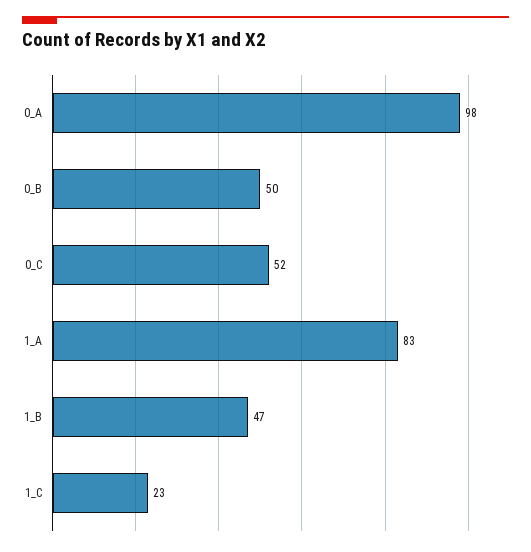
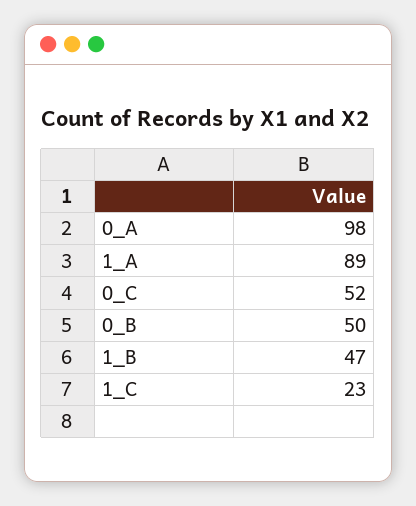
1_A: 83 -> 89

